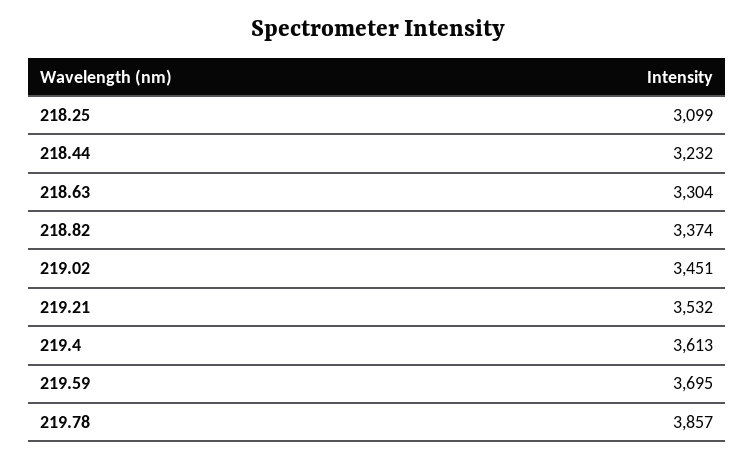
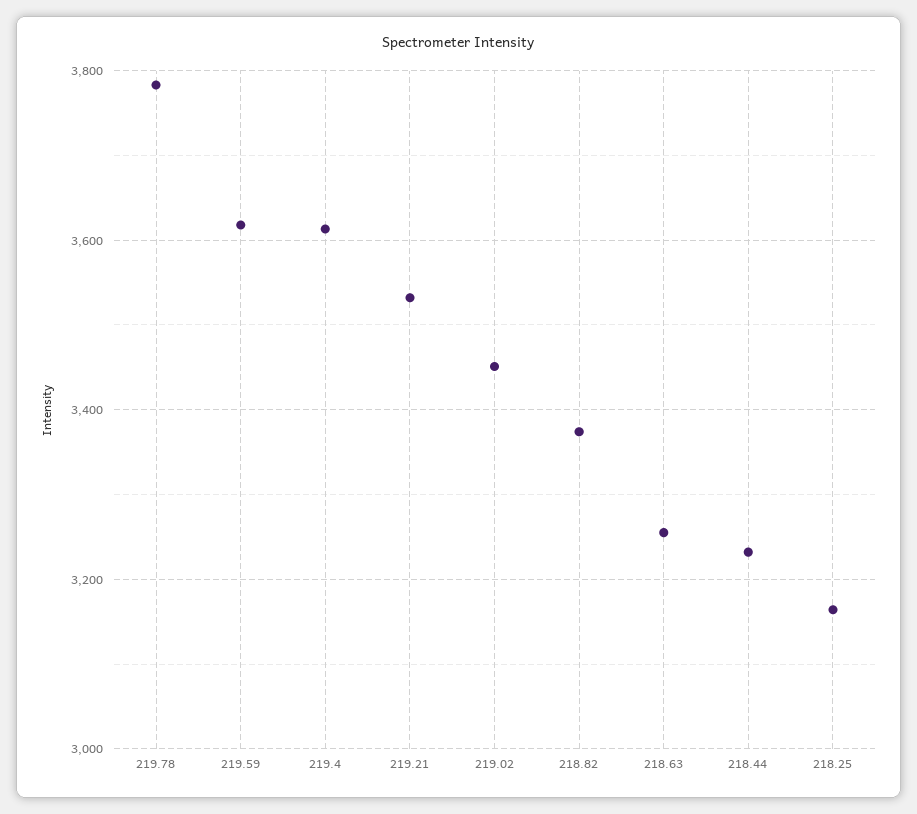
218.25: 3099 -> 3160
218.63: 3304 -> 3260
219.59: 3695 -> 3620
219.78: 3857 -> 3780

